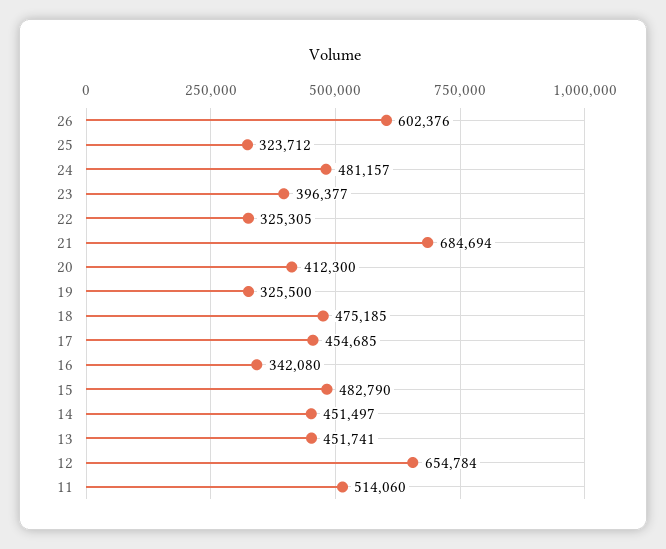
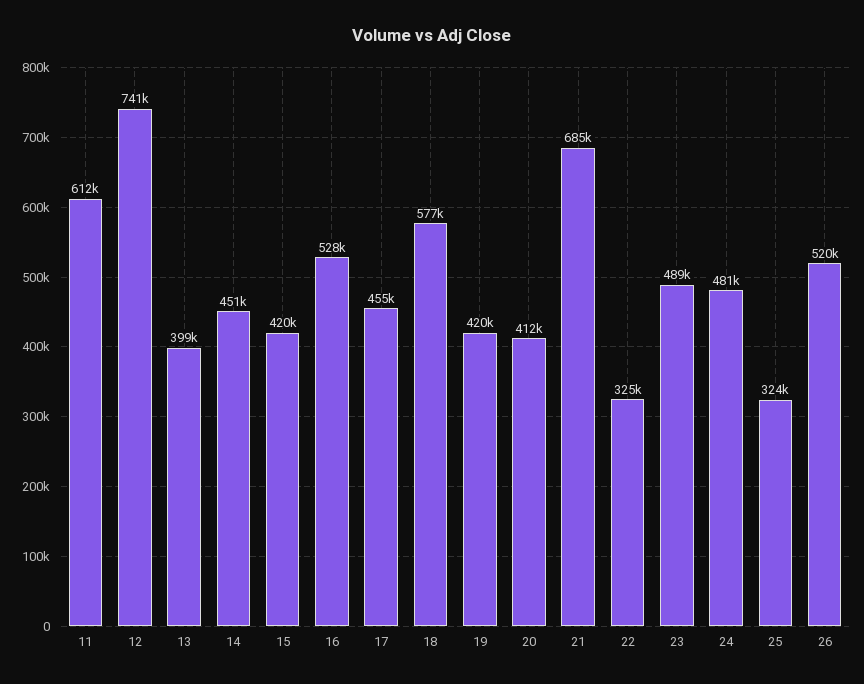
26: 602376 -> 520000
23: 396377 -> 489000
19: 325500 -> 420000
18: 475185 -> 577000
16: 342080 -> 528000
15: 482790 -> 420000
13: 451741 -> 399000
12: 654784 -> 741000
11: 514060 -> 612000

